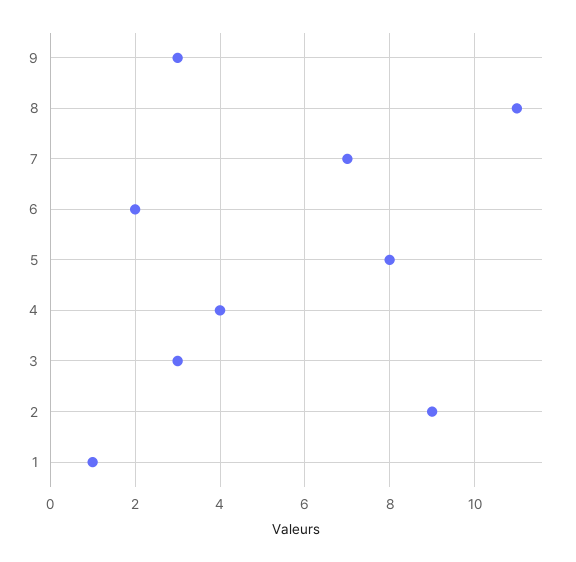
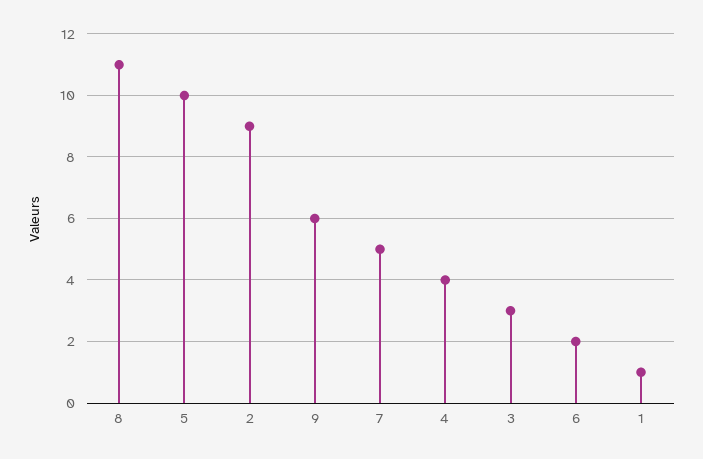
9: 3 -> 6
7: 7 -> 5
5: 8 -> 10

